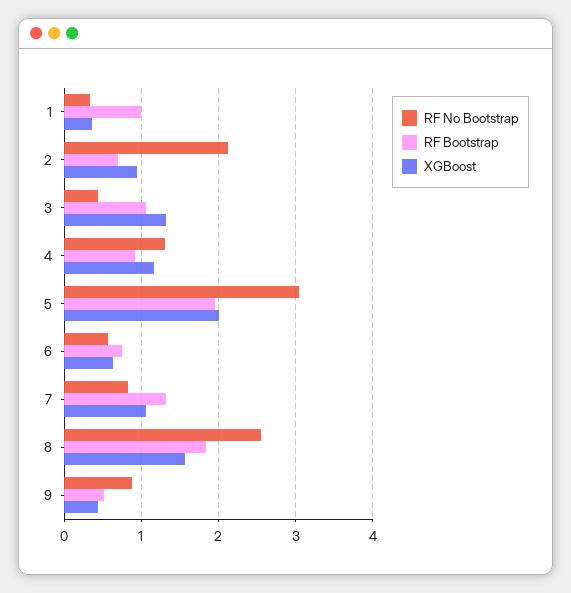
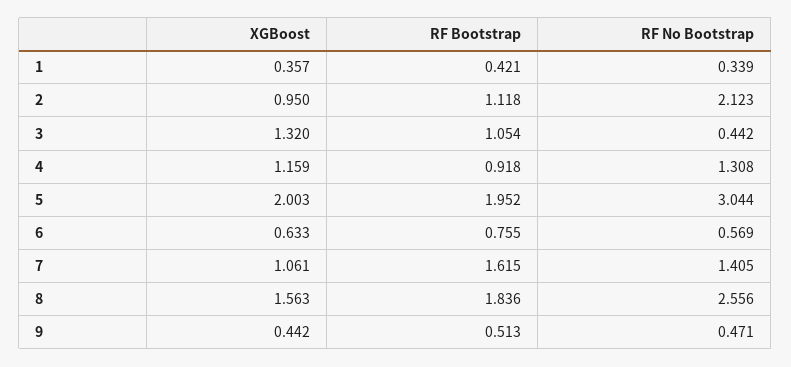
RF Bootstrap, 1: 1 -> 0.421
RF Bootstrap, 2: 0.7 -> 1.118
RF No Bootstrap, 7: 0.8 -> 1.405
RF Bootstrap, 7: 1.3 -> 1.615
RF No Bootstrap, 9: 0.9 -> 0.471

